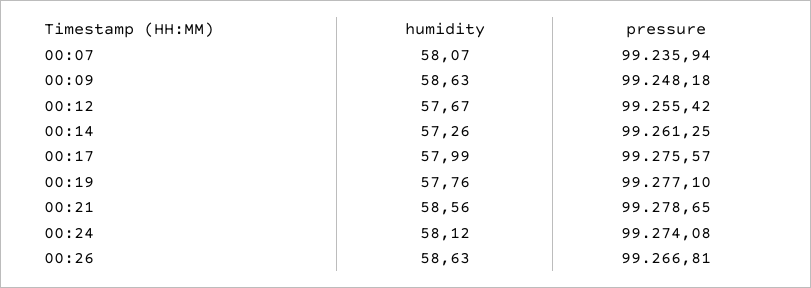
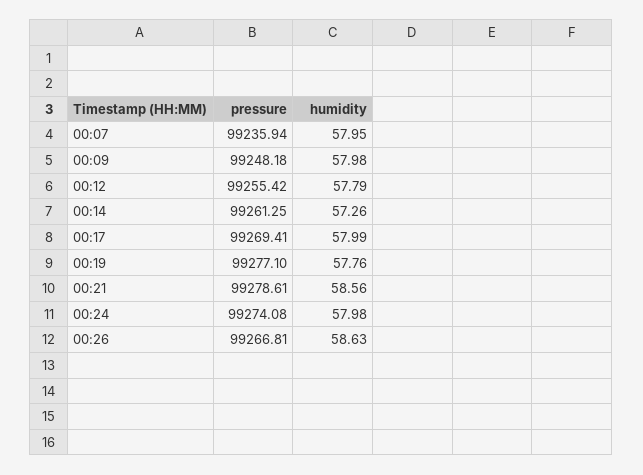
humidity, 00:07: 58.07 -> 57.95
humidity, 00:09: 58.63 -> 57.98
humidity, 00:12: 57.67 -> 57.79
pressure, 00:17: 99275.57 -> 99269.41
pressure, 00:21: 99278.65 -> 99278.61
humidity, 00:24: 58.12 -> 57.98

